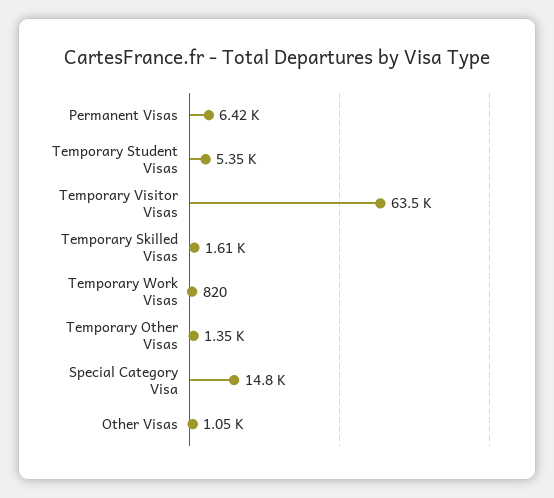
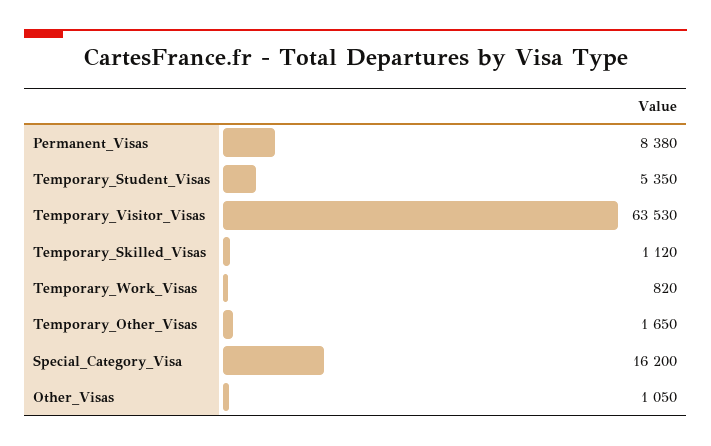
Permanent Visas: 6420 -> 8380
Temporary Skilled Visas: 1610 -> 1120
Temporary Other Visas: 1350 -> 1650
Special Category Visa: 14800 -> 16200

